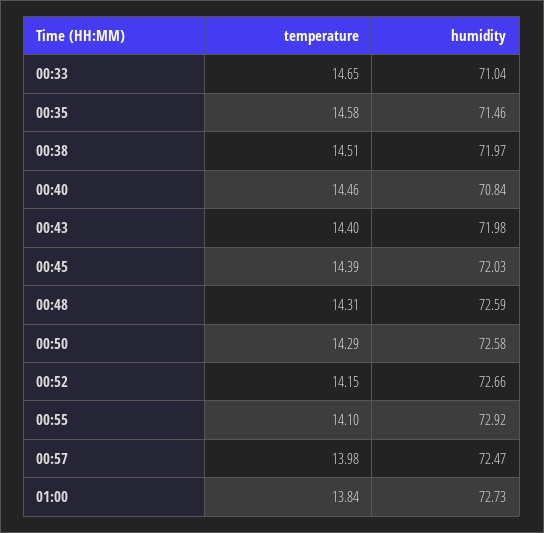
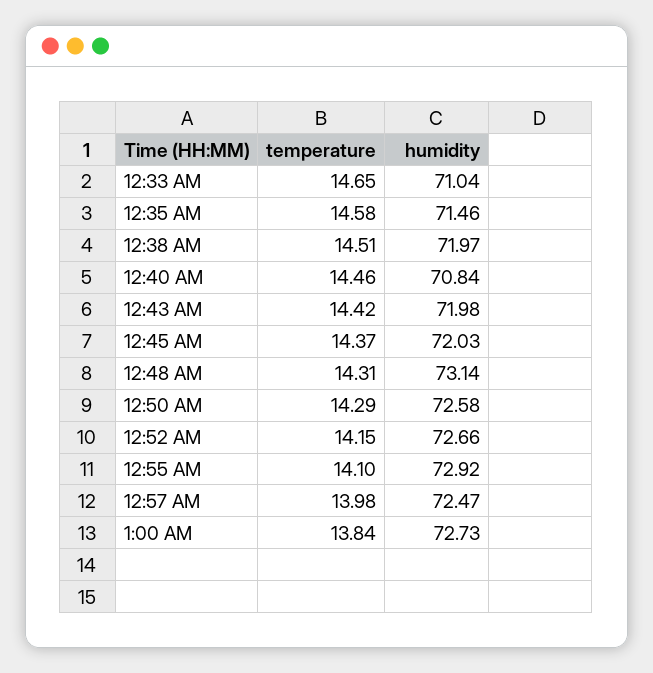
temperature, 00:43: 14.4 -> 14.42
temperature, 00:45: 14.39 -> 14.37
humidity, 00:48: 72.59 -> 73.14

